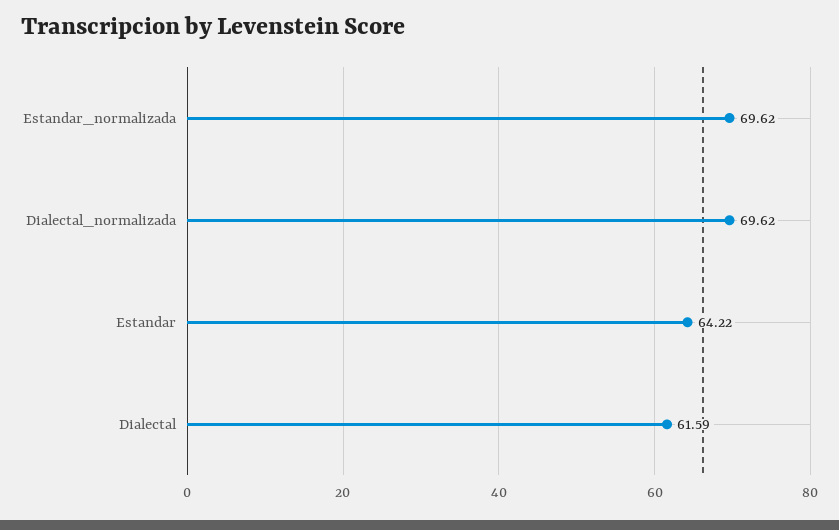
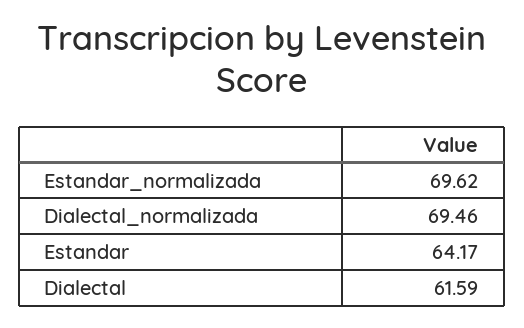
Dialectal_normalizada: 69.62 -> 69.46
Estandar: 64.22 -> 64.17

